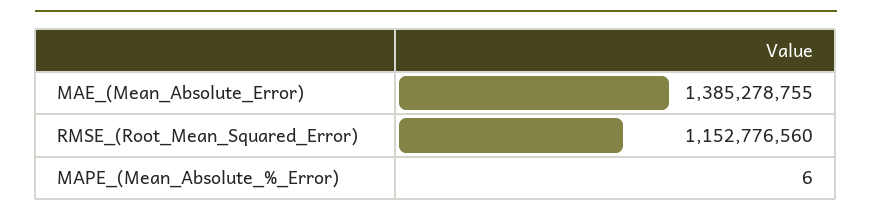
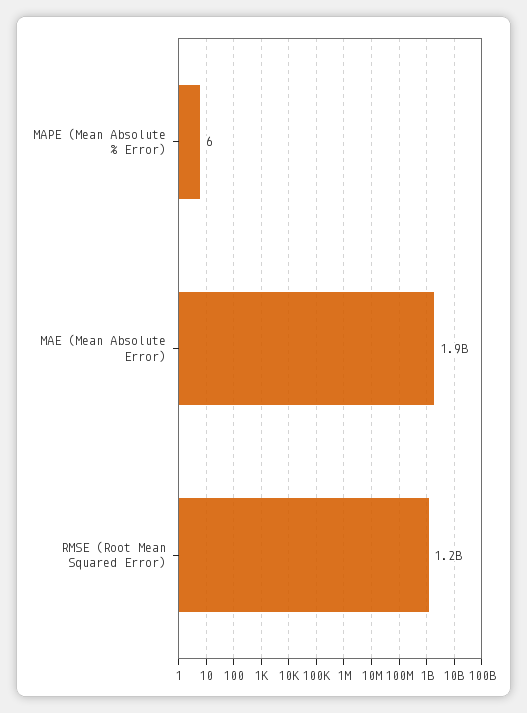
MAE_(Mean_Absolute_Error): 1385278755 -> 1900000000

